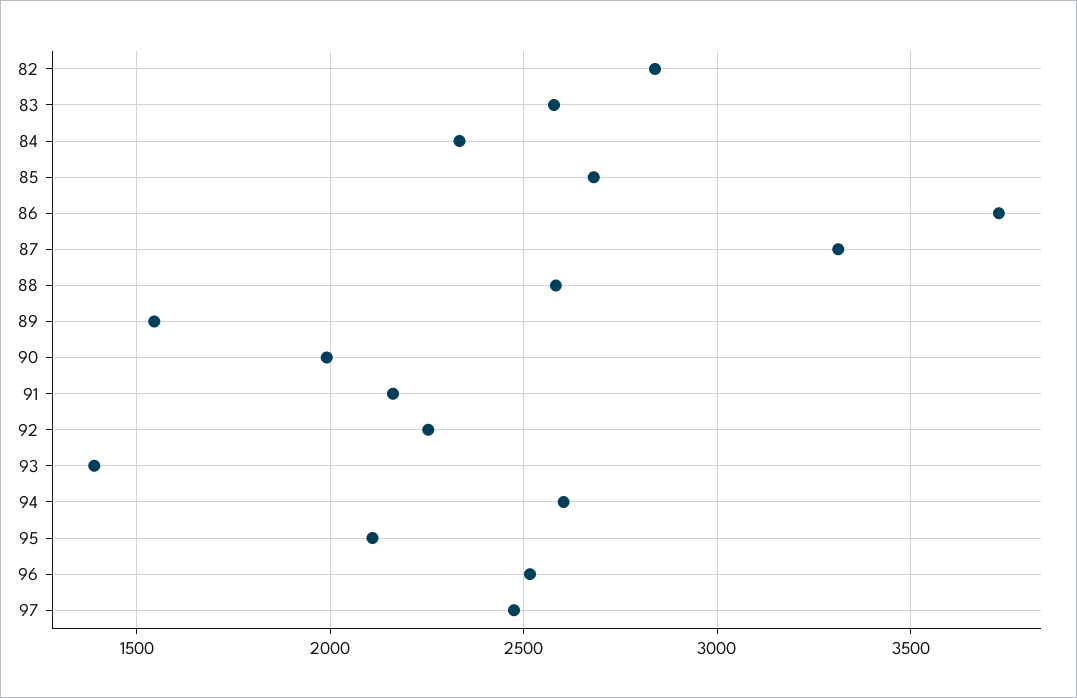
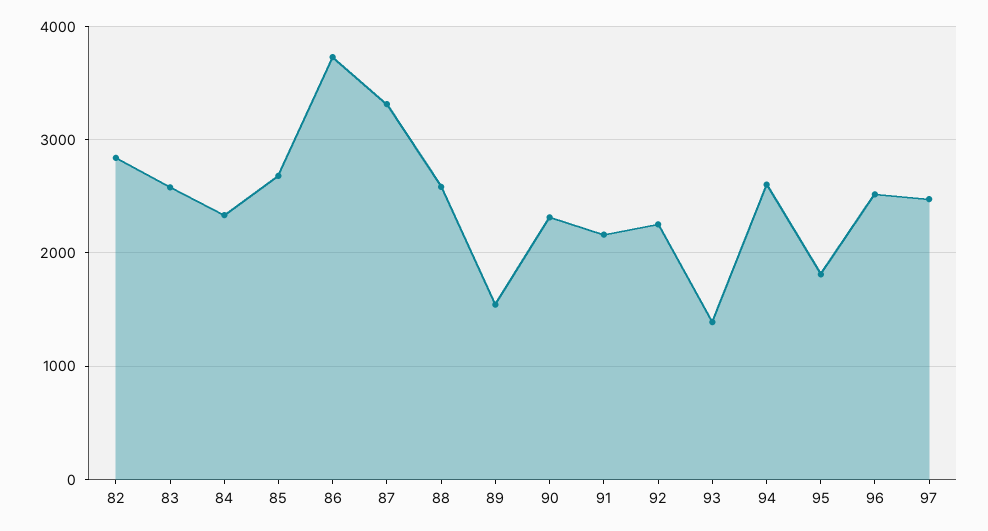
90: 2000 -> 2300
95: 2100 -> 1800

